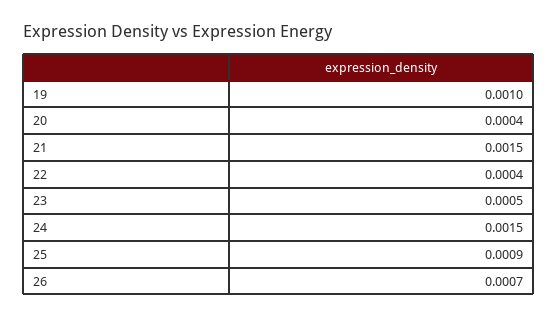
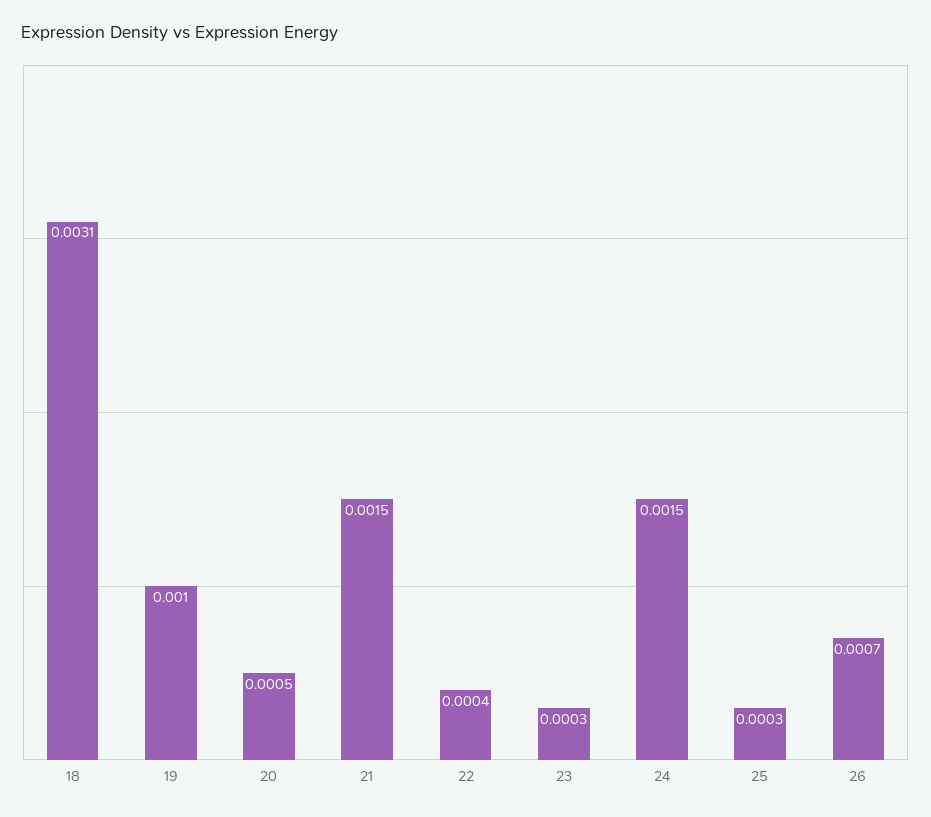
20: 0.0004 -> 0.0005
23: 0.0005 -> 0.0003
25: 0.0009 -> 0.0003
18: none -> 0.0031

